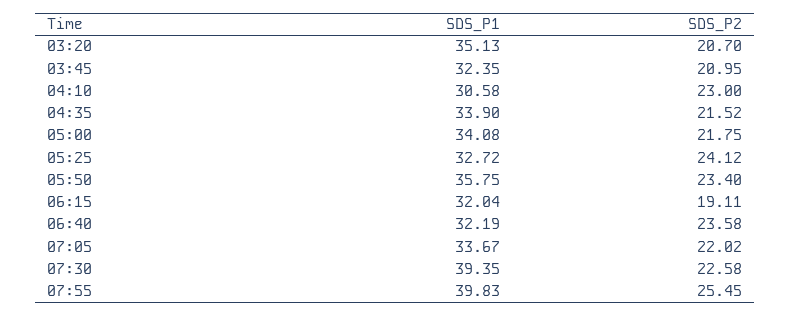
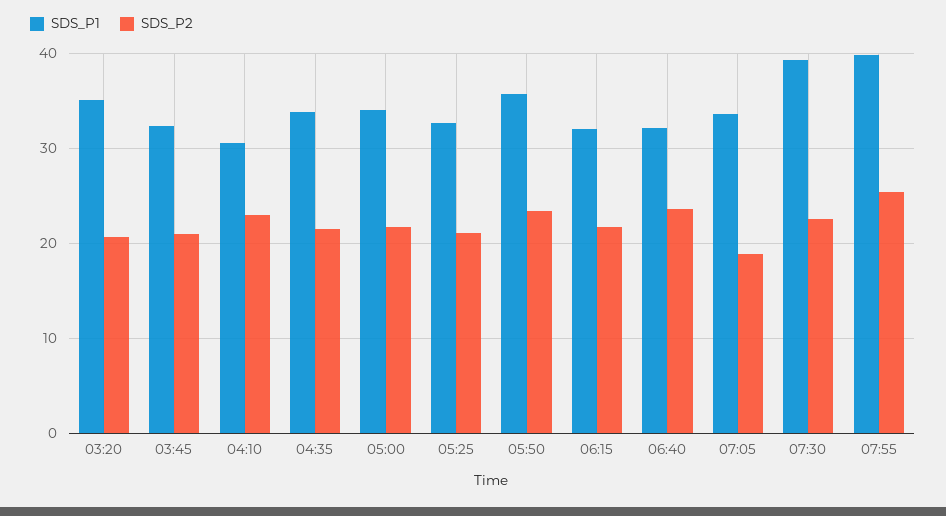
SDS_P2, 05:25: 24.12 -> 21
SDS_P2, 06:15: 19.11 -> 22
SDS_P2, 07:05: 22.02 -> 19

